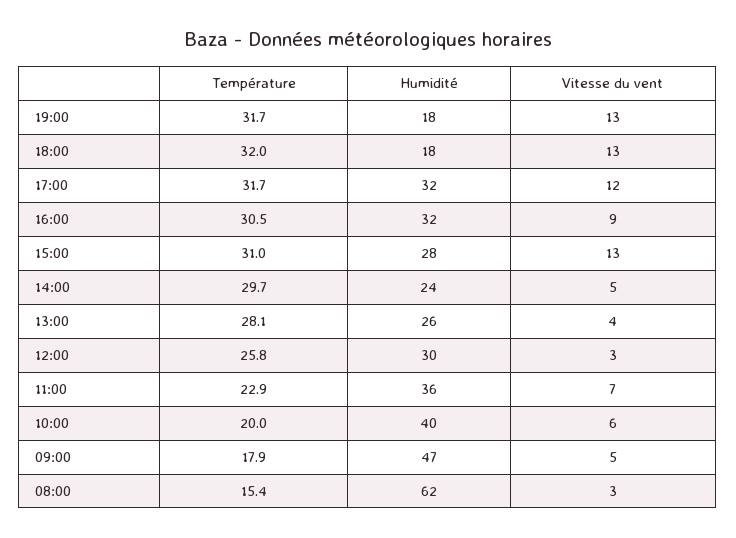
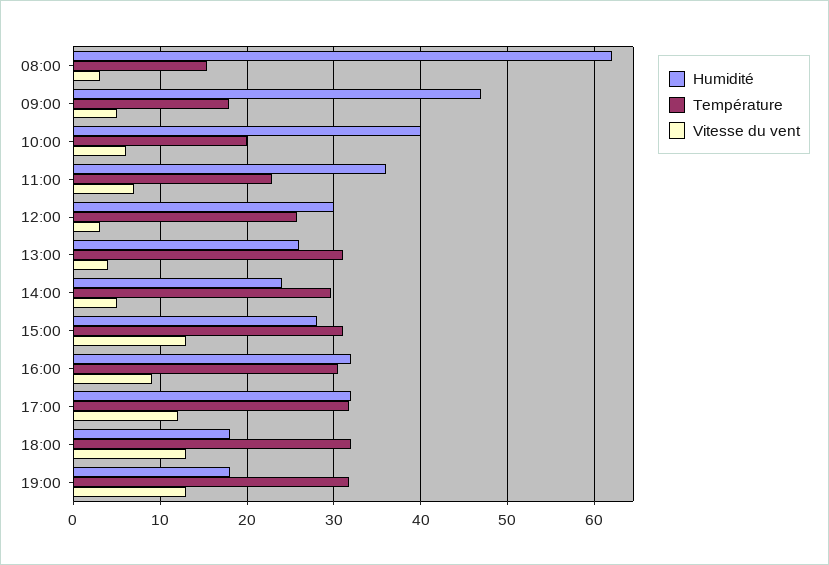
Température, 13:00: 28.1 -> 31

